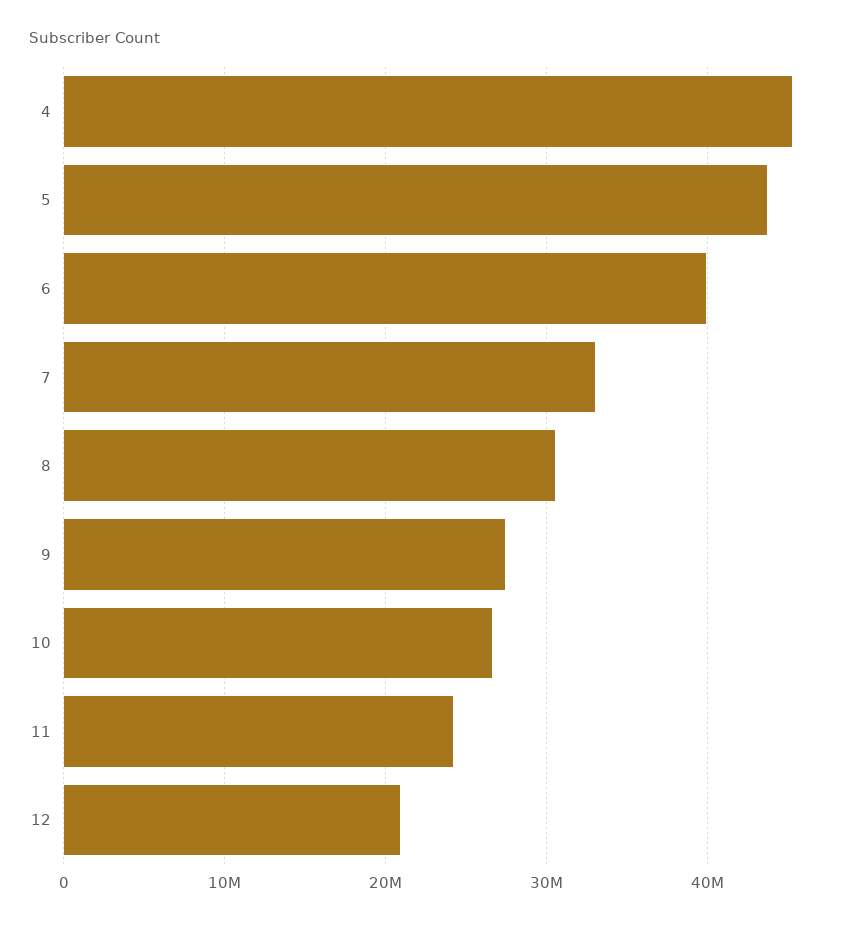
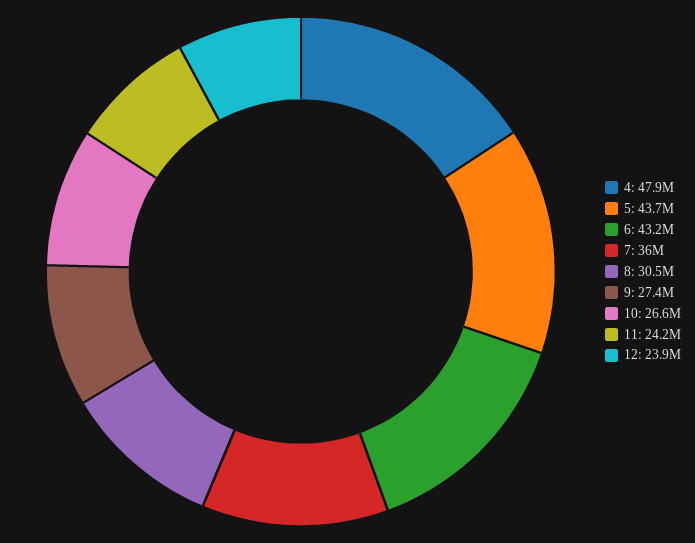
4: 45000000 -> 47900000
6: 40000000 -> 43200000
7: 33000000 -> 36000000
12: 21000000 -> 23900000

